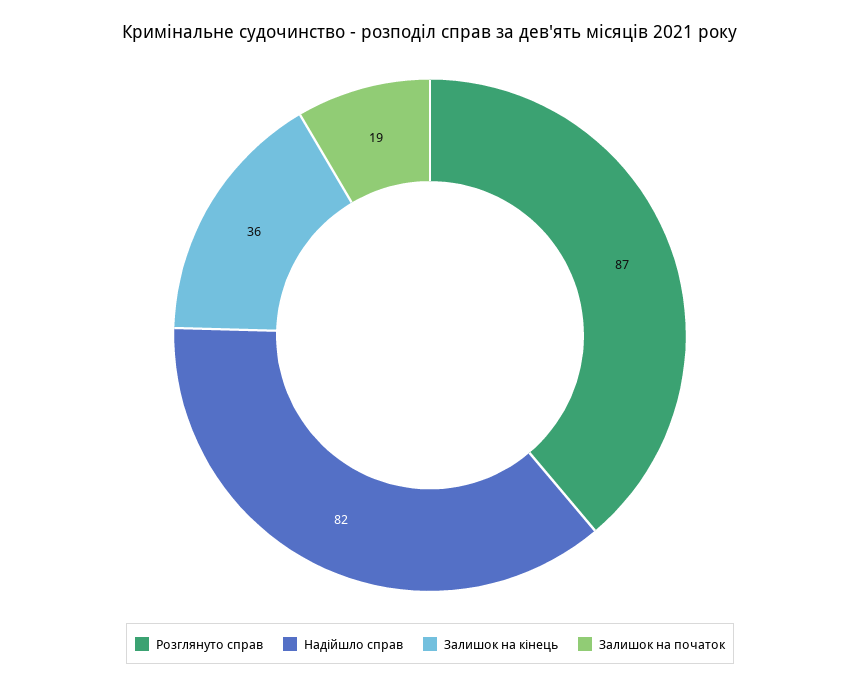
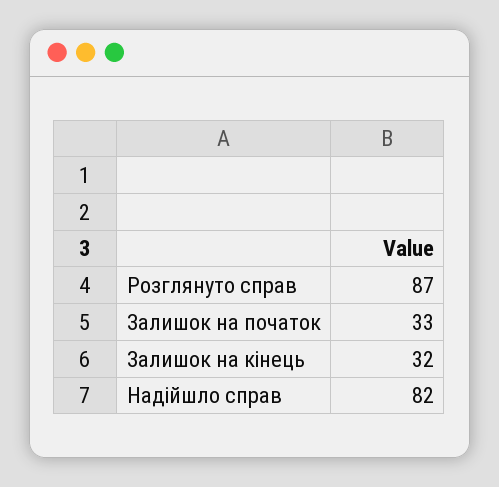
Залишок на кінець: 36 -> 32
Залишок на початок: 19 -> 33

